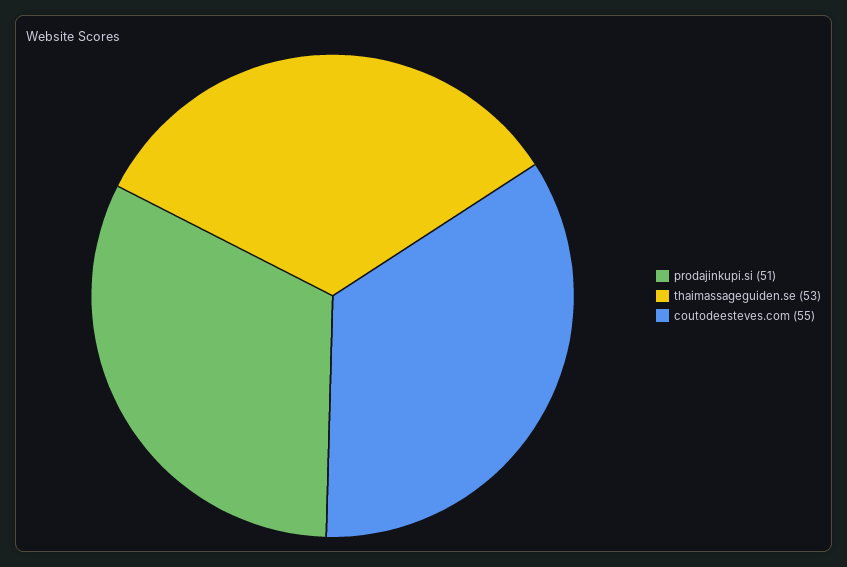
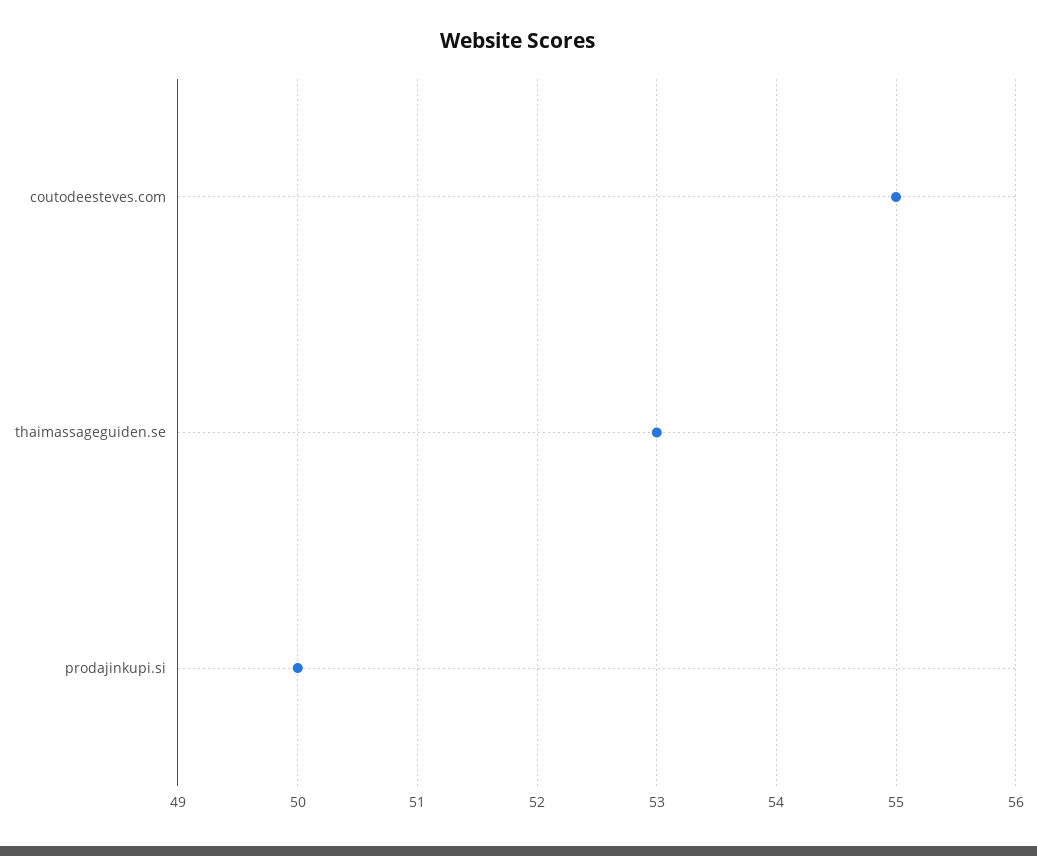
prodajinkupi.si: 51 -> 50

